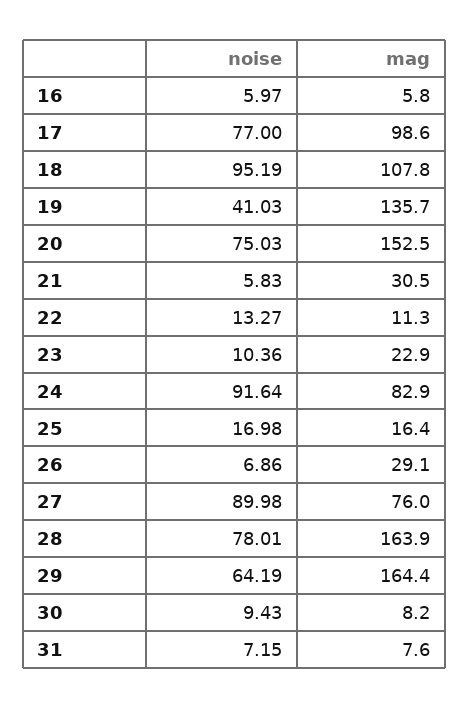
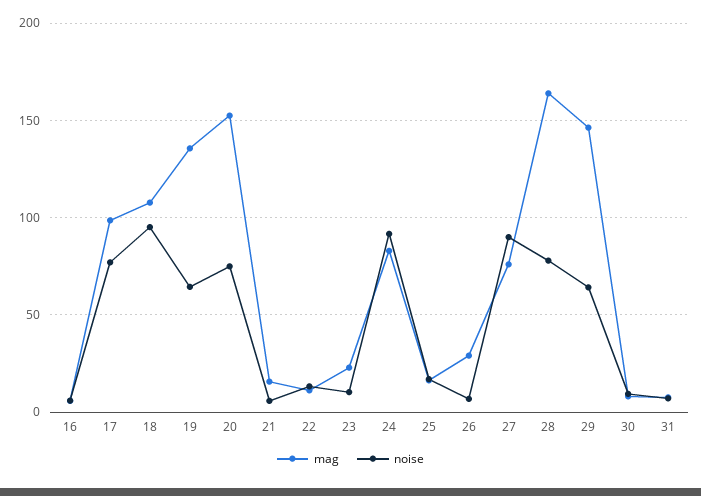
noise, 19: 41.03 -> 65
mag, 21: 30.5 -> 15
mag, 29: 164.4 -> 145

